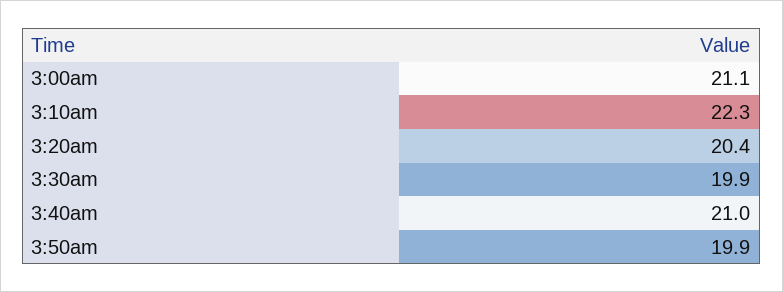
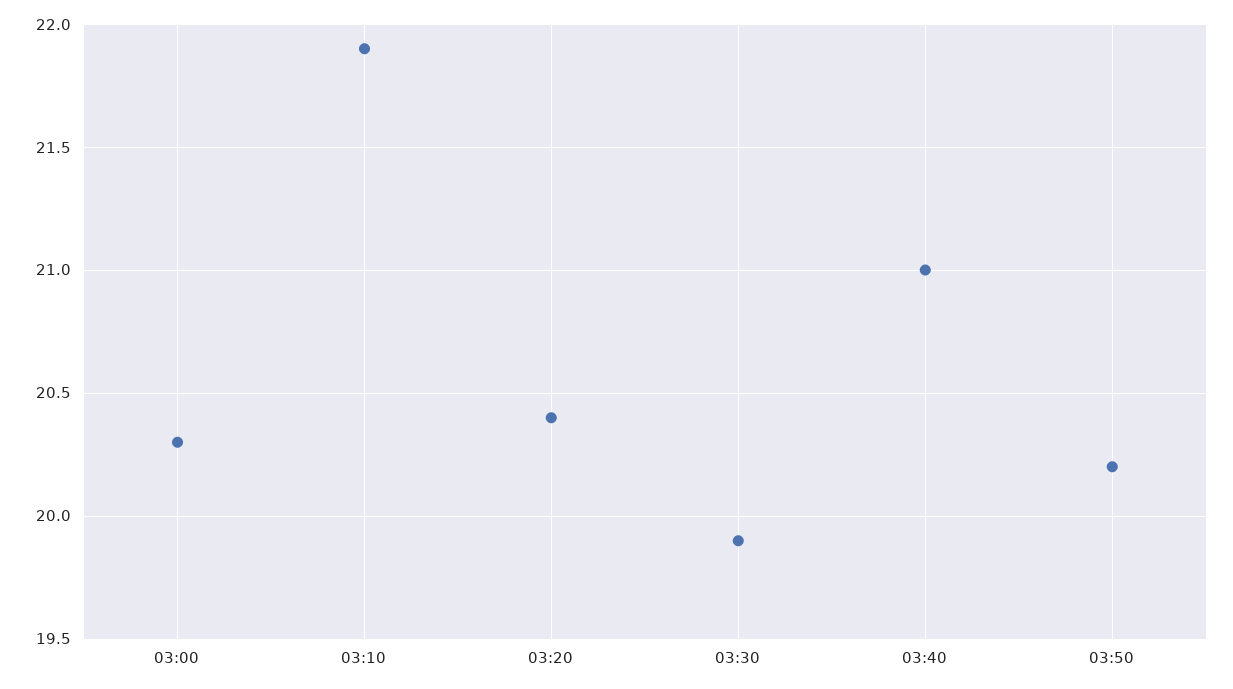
3:00am: 21.1 -> 20.3
3:10am: 22.3 -> 21.9
3:50am: 19.9 -> 20.2

